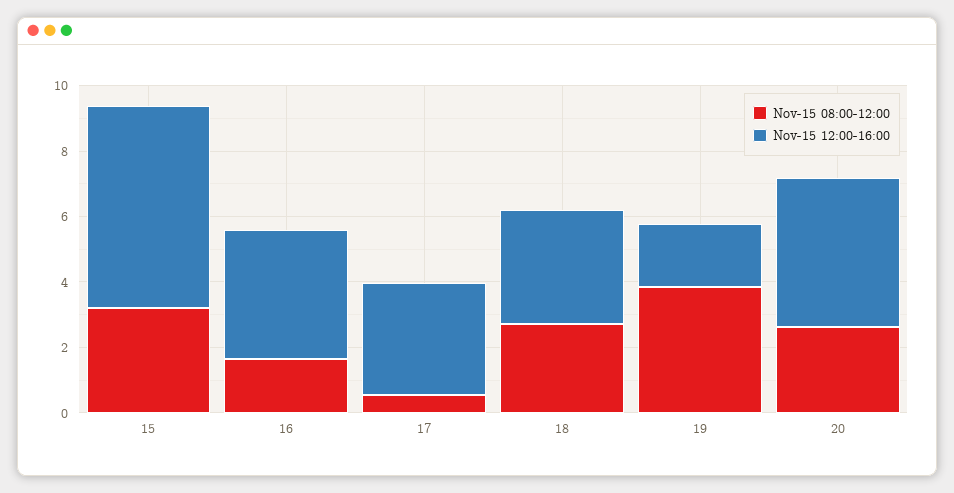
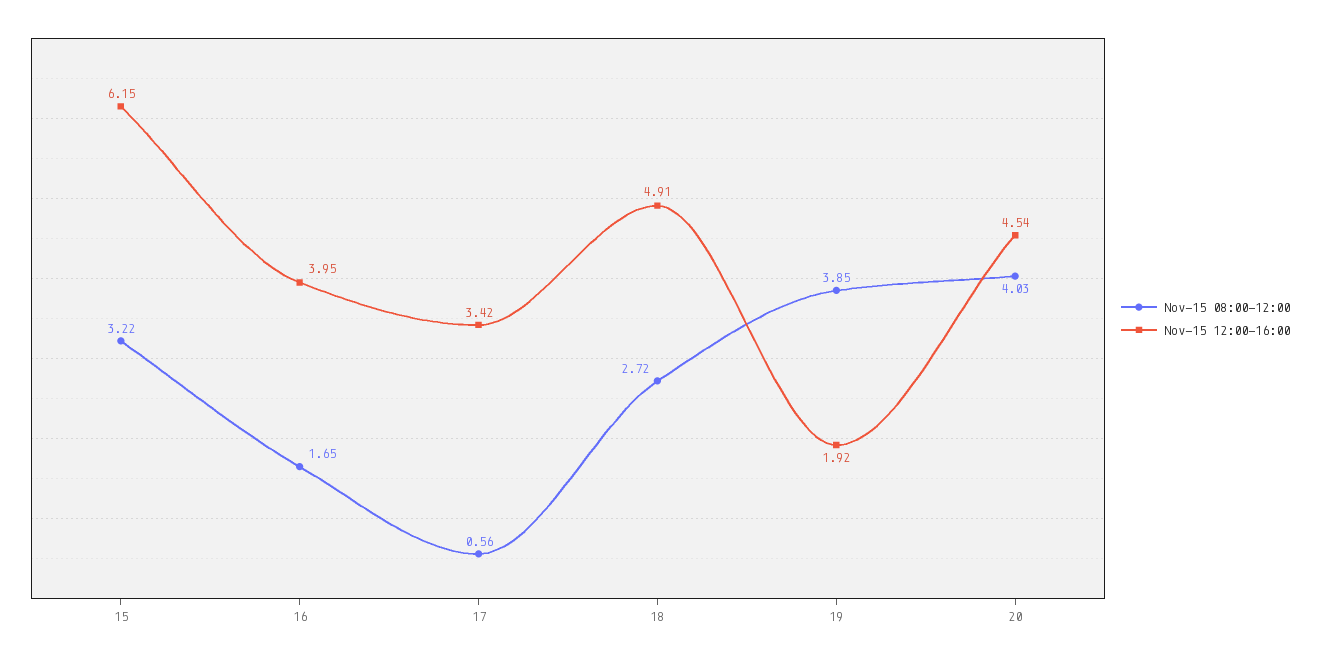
Nov-15 12:00-16:00, 18: 3.5 -> 4.91
Nov-15 08:00-12:00, 20: 2.5 -> 4.03

